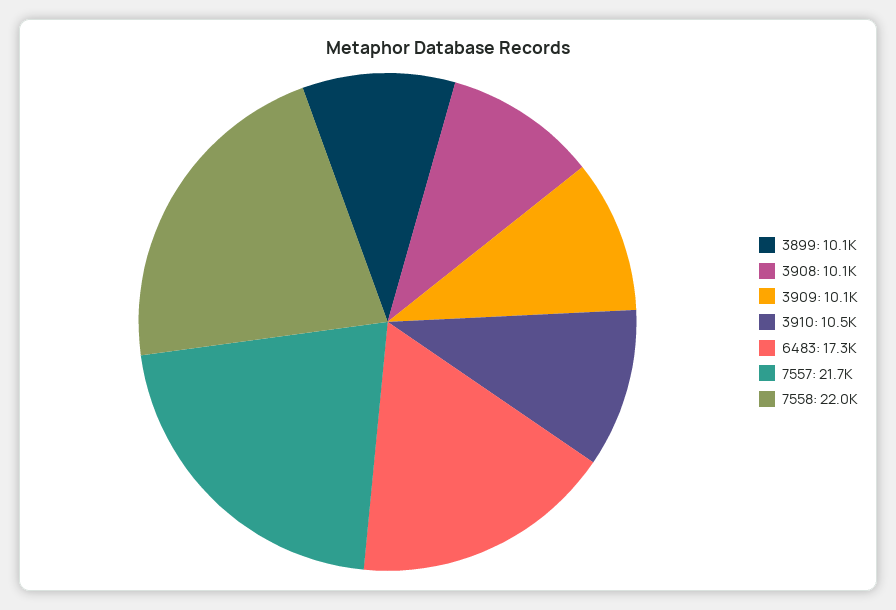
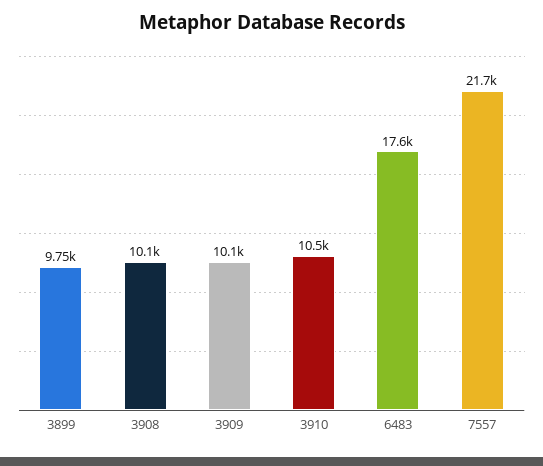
3899: 10100 -> 9750
6483: 17300 -> 17600
7558: 22000 -> none

